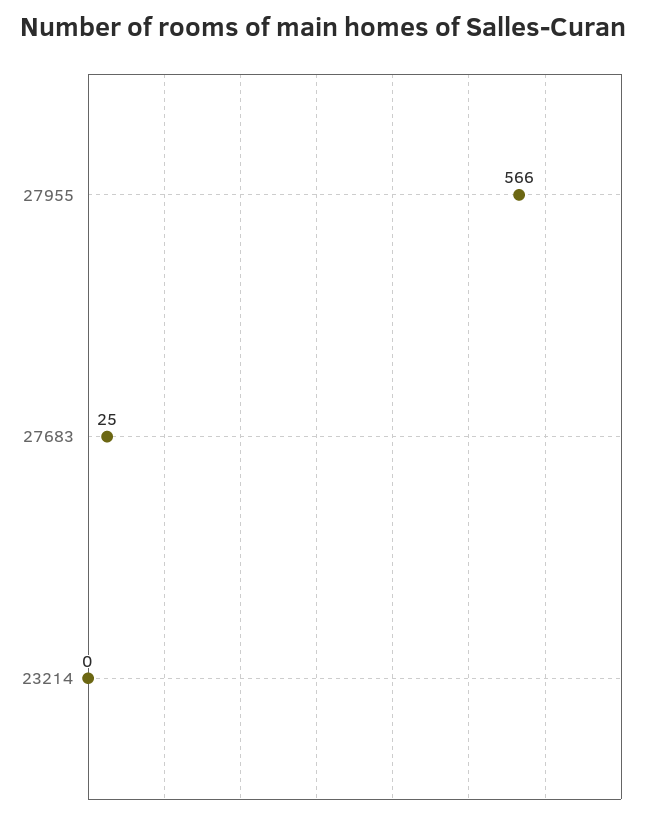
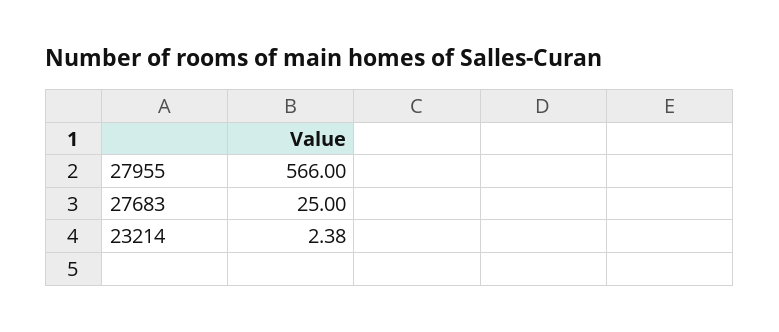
23214: 0 -> 2.38

